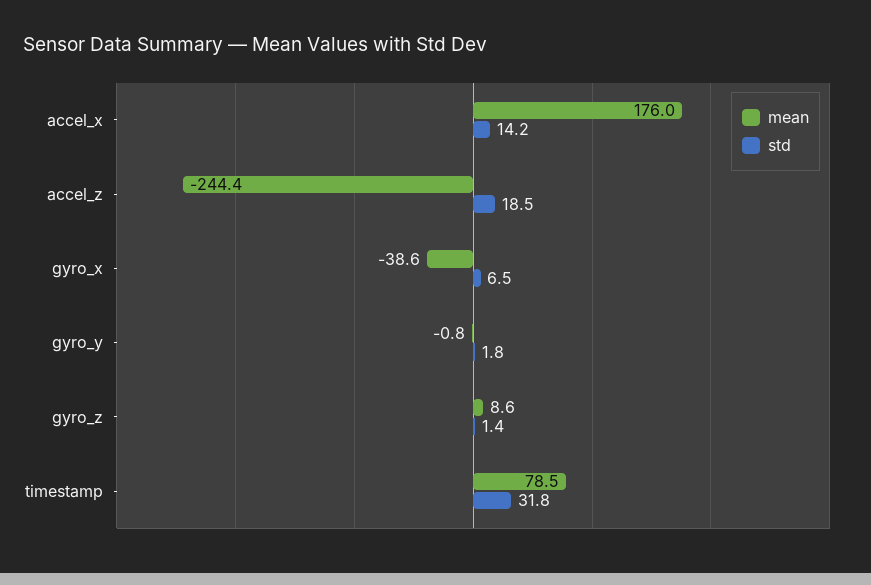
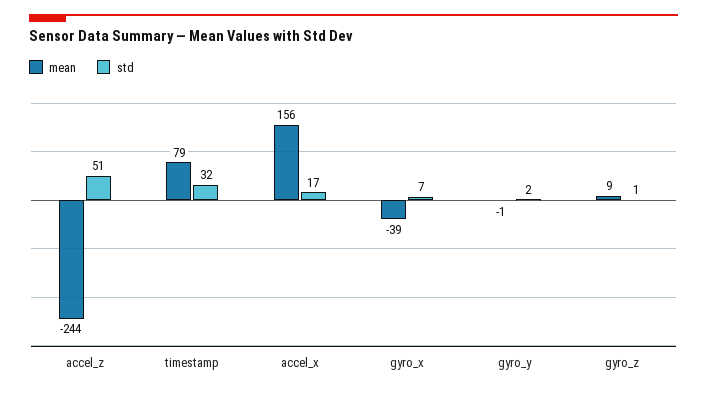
mean, accel_x: 176 -> 156
std, accel_x: 14.2 -> 17
std, accel_z: 18.5 -> 51

